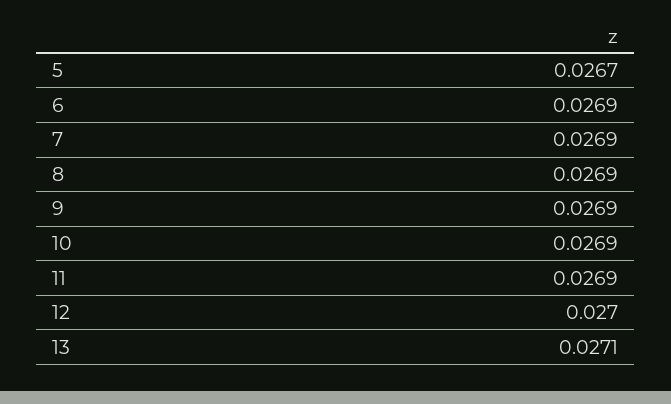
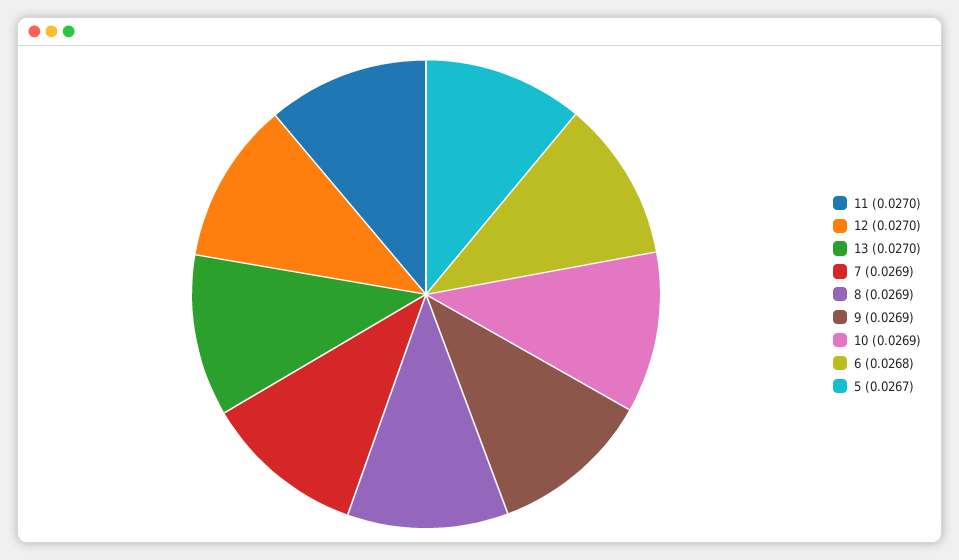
6: 0.0269 -> 0.0268
11: 0.0269 -> 0.027
13: 0.0271 -> 0.027

